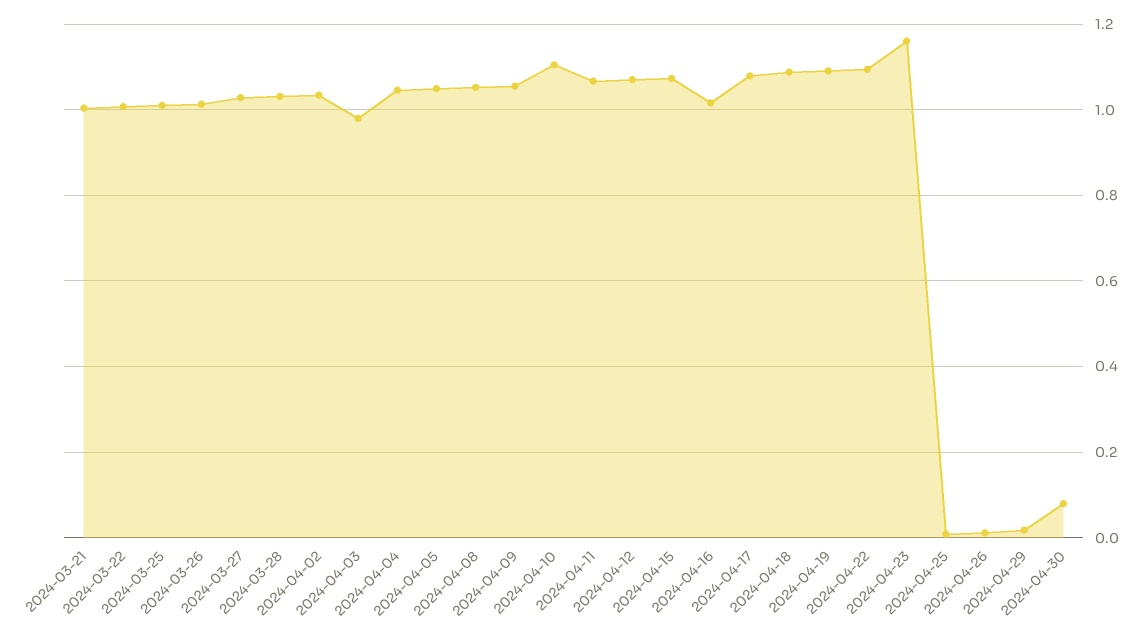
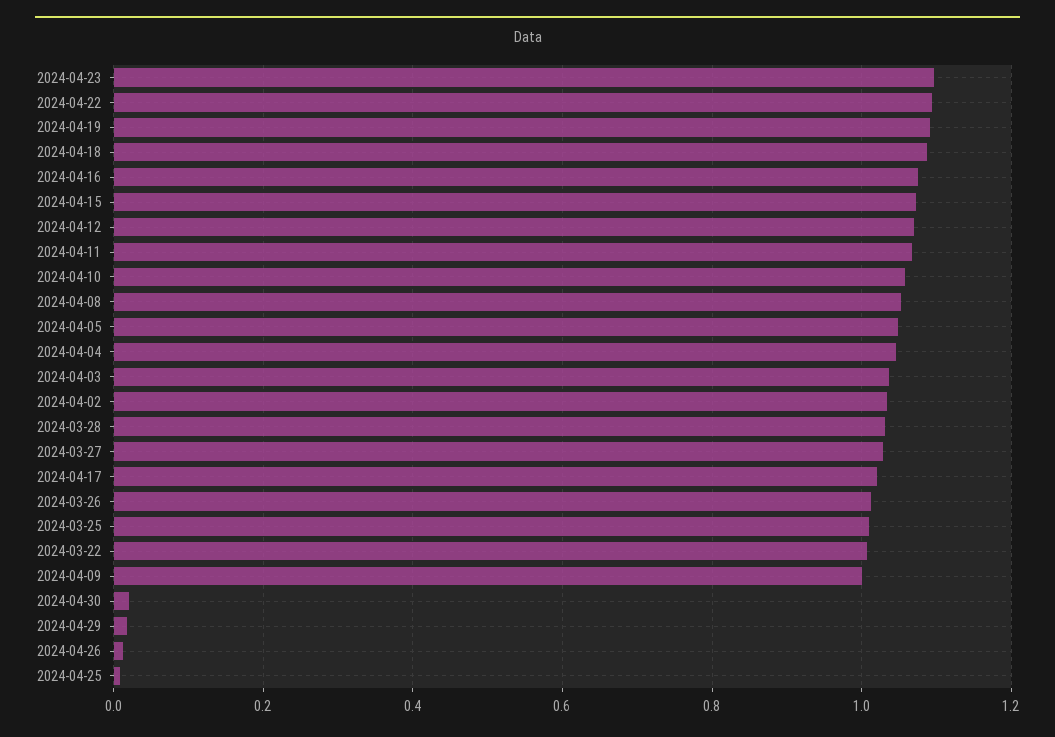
2024-03-21: 1 -> none
2024-04-03: 0.98 -> 1.04
2024-04-09: 1.06 -> 1
2024-04-10: 1.1 -> 1.06
2024-04-16: 1.02 -> 1.08
2024-04-17: 1.08 -> 1.02
2024-04-23: 1.16 -> 1.1
2024-04-30: 0.08 -> 0.02

